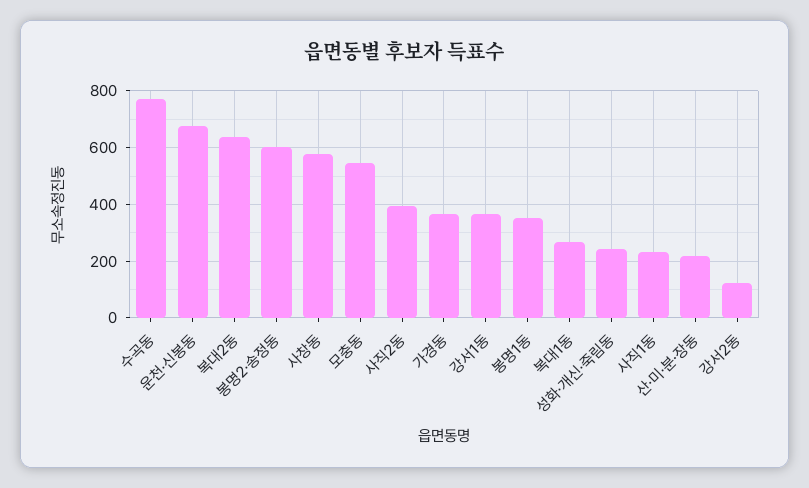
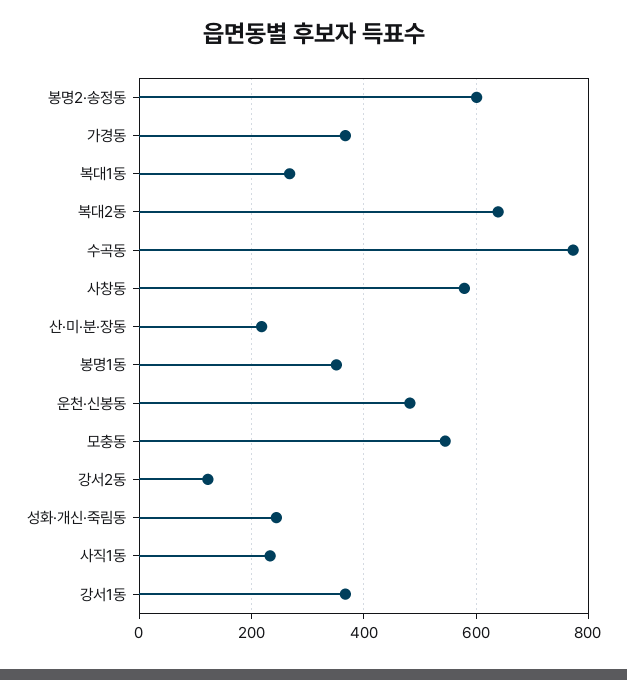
운천·신봉동: 675 -> 480
사직2동: 400 -> none

